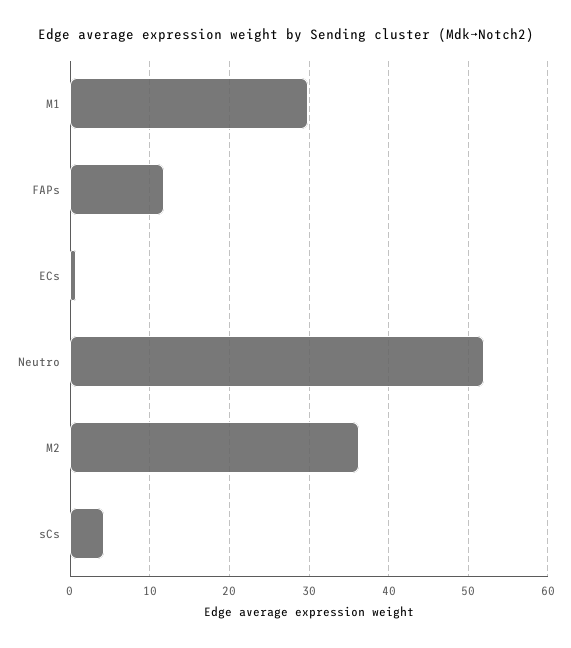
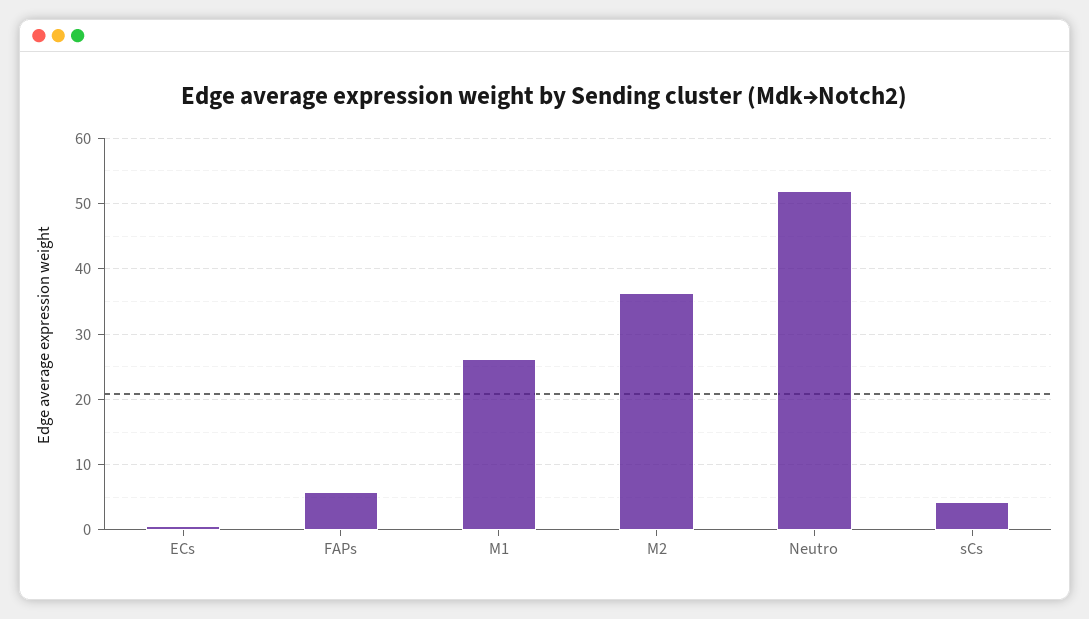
M1: 30 -> 26
FAPs: 12 -> 6

